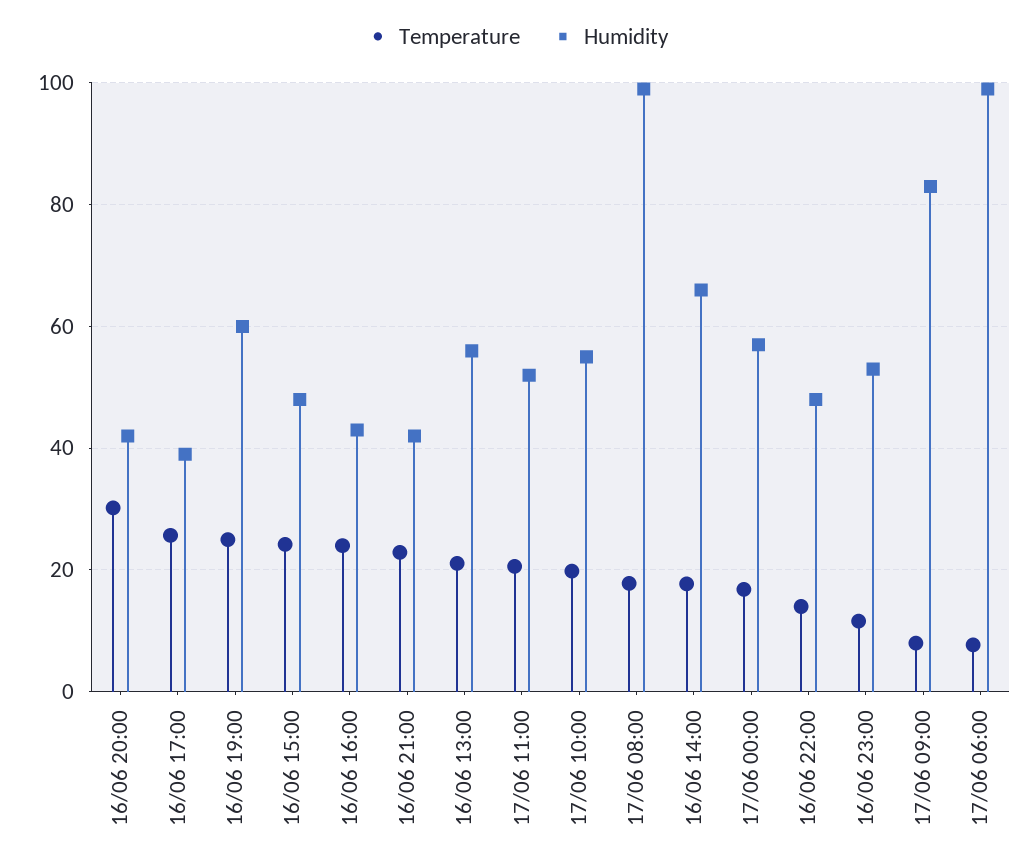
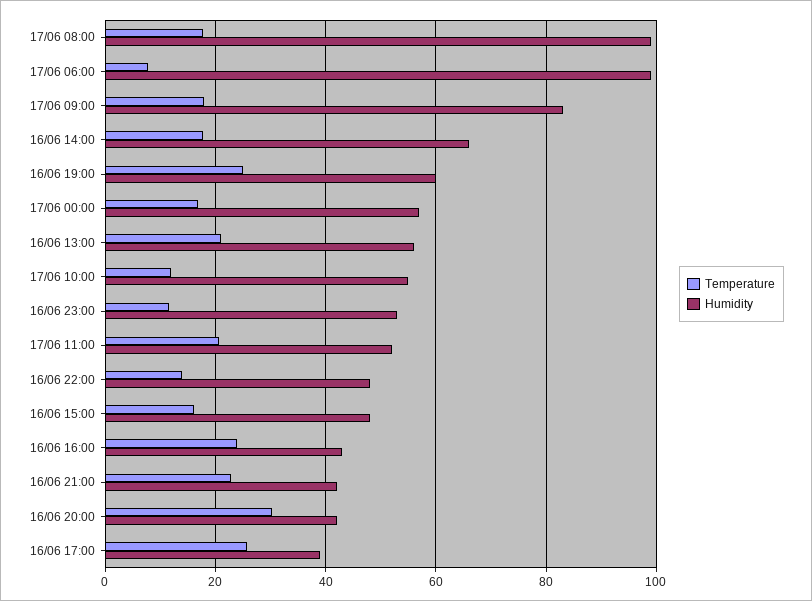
Temperature, 16/06 15:00: 24 -> 16
Temperature, 17/06 10:00: 20 -> 12
Temperature, 17/06 09:00: 8 -> 18

